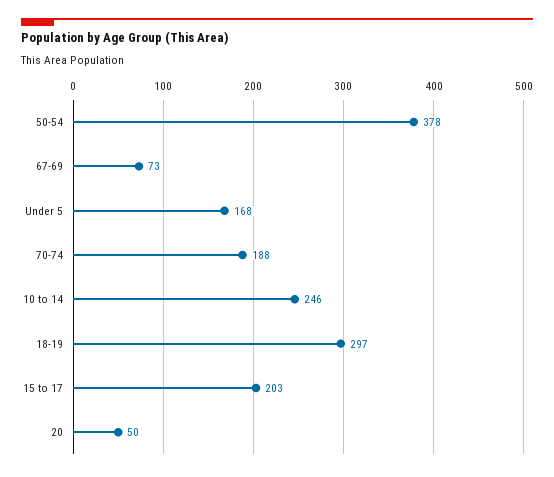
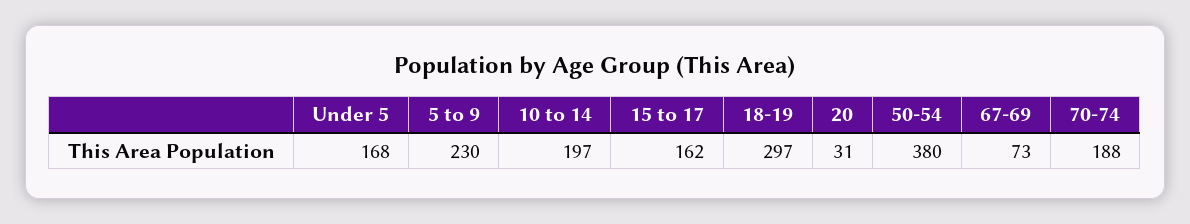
50-54: 378 -> 380
10 to 14: 246 -> 197
15 to 17: 203 -> 162
20: 50 -> 31
5 to 9: none -> 230

